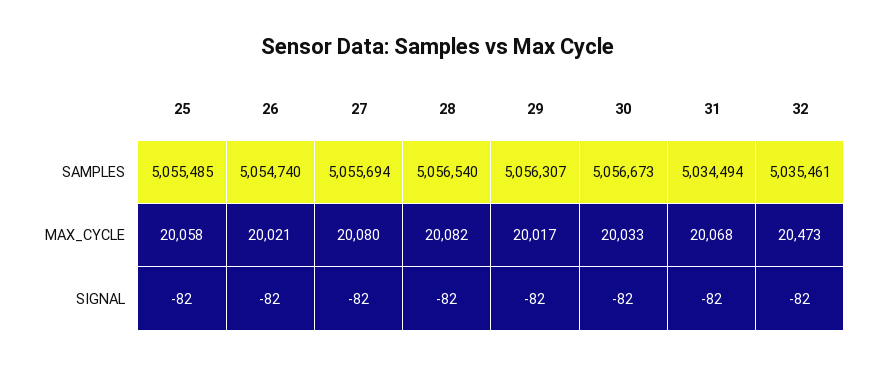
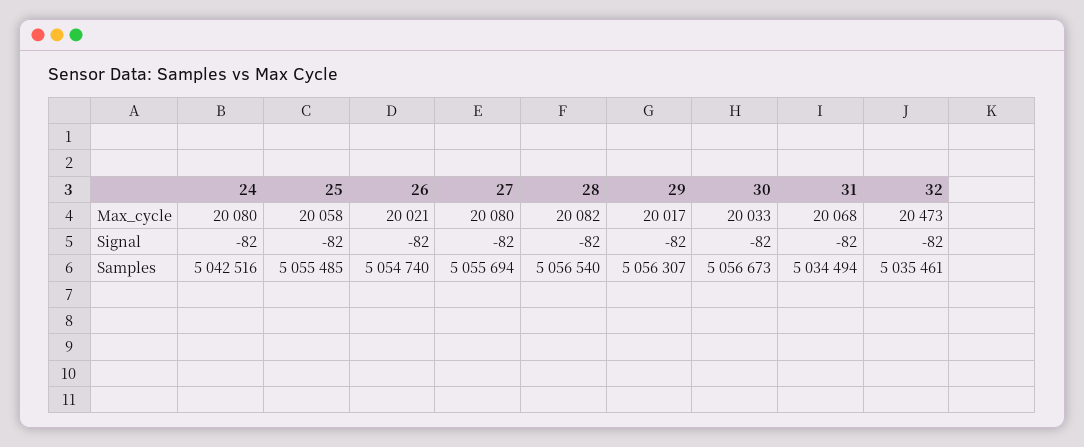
24, MAX_CYCLE: none -> 20080
24, SIGNAL: none -> -82
24, SAMPLES: none -> 5042516

